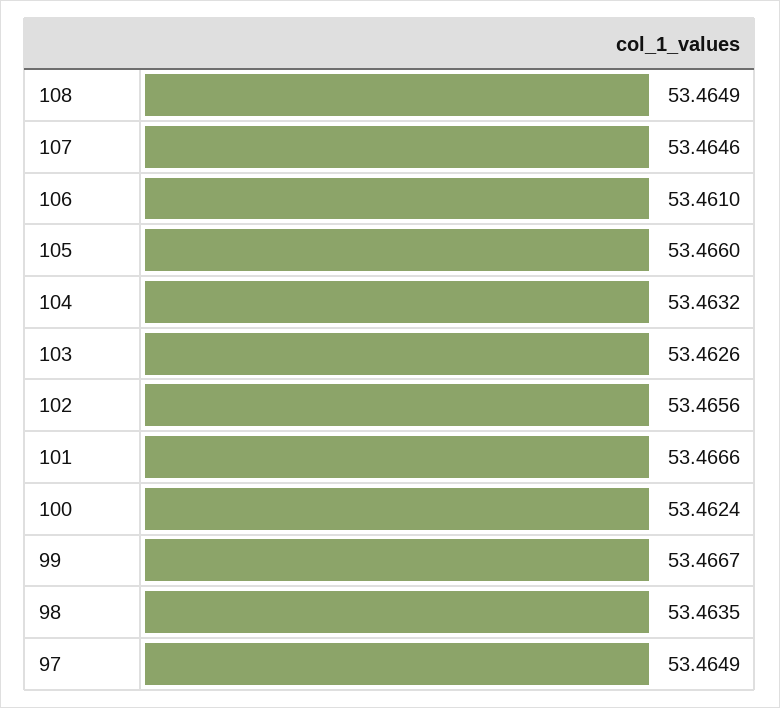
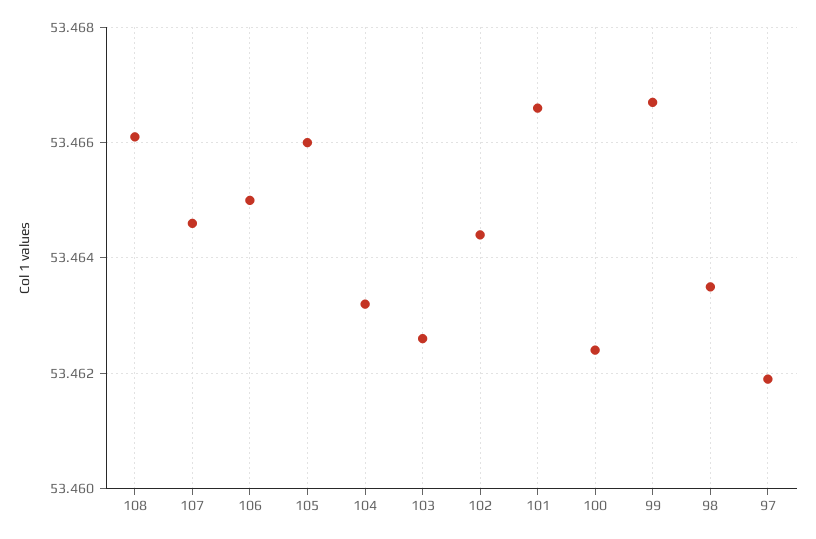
108: 53.4649 -> 53.466
106: 53.461 -> 53.465
102: 53.4656 -> 53.4645
97: 53.4649 -> 53.462

